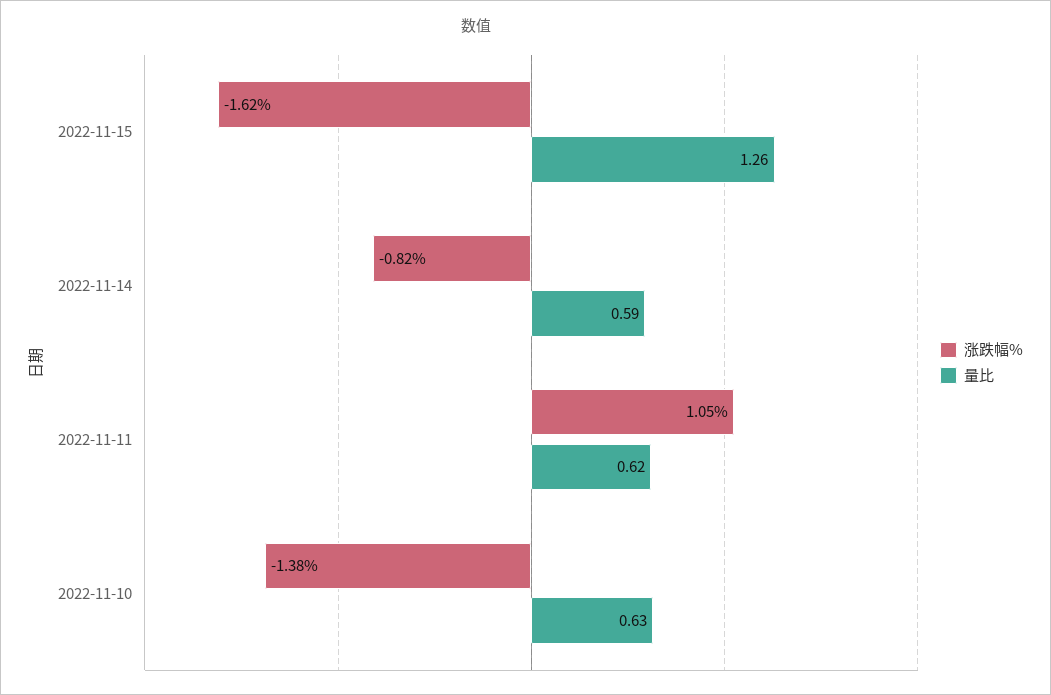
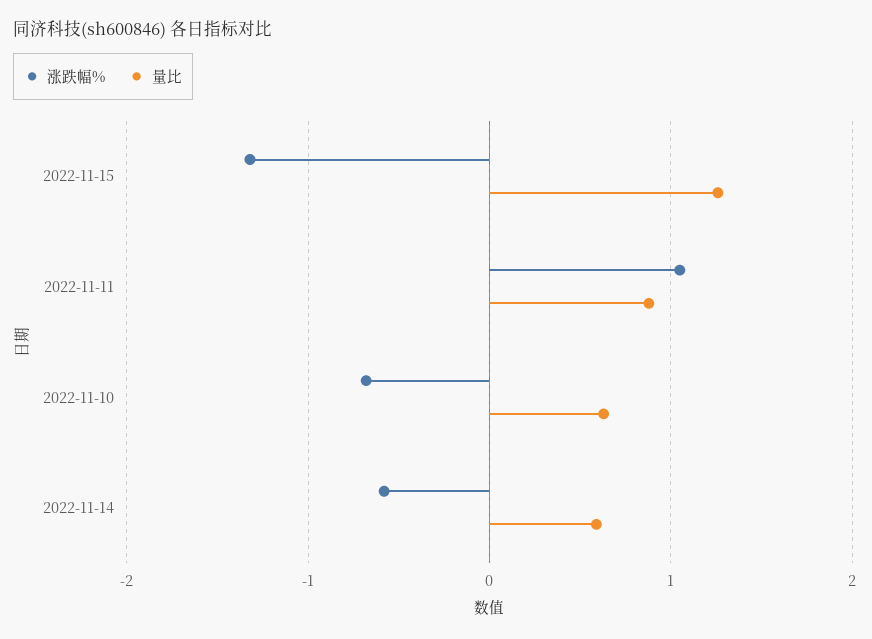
涨跌幅%, 2022-11-15: -1.62 -> -1.3
涨跌幅%, 2022-11-14: -0.82 -> -0.6
量比, 2022-11-11: 0.62 -> 0.9
涨跌幅%, 2022-11-10: -1.38 -> -0.7

